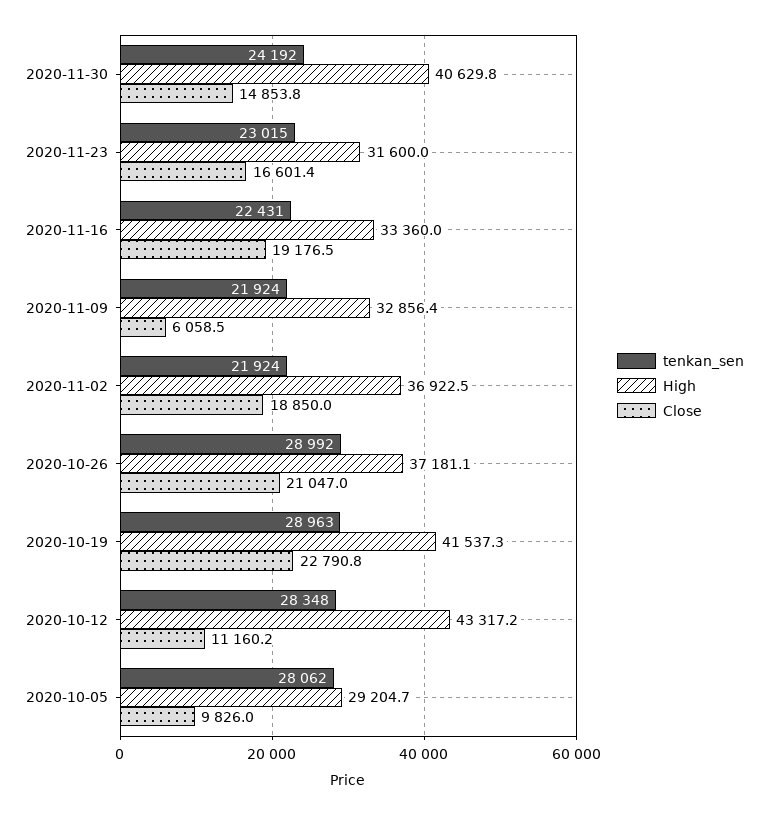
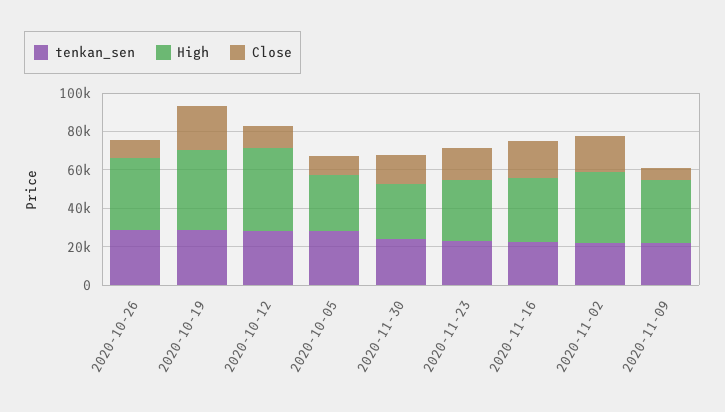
High, 2020-11-30: 40629.8 -> 30000
Close, 2020-10-26: 21047 -> 10000

